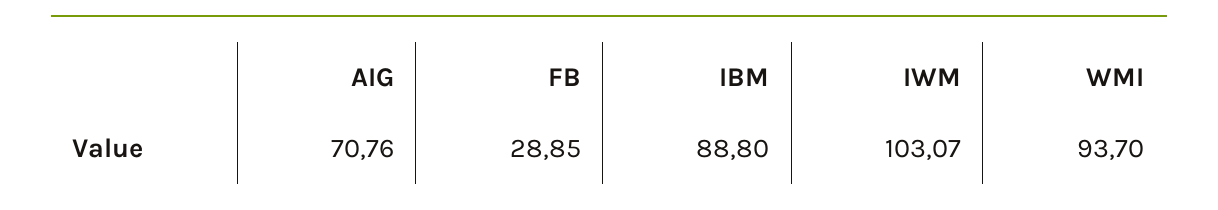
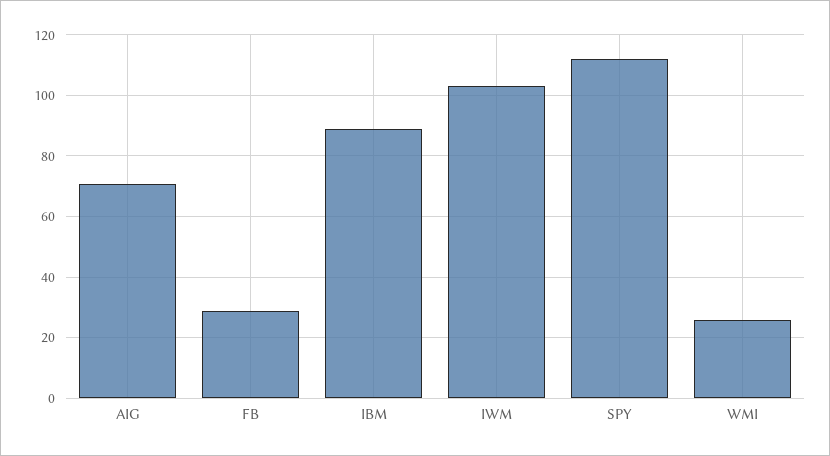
WMI: 93.7 -> 26
SPY: none -> 112

